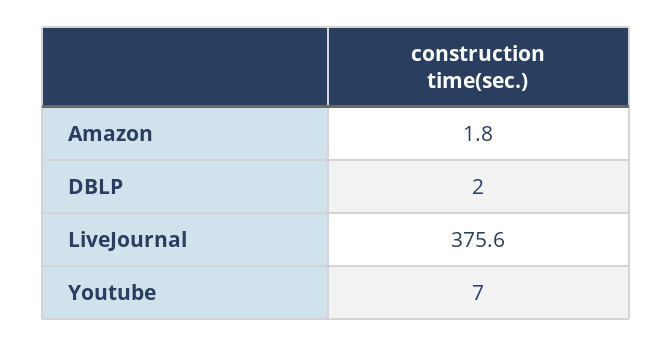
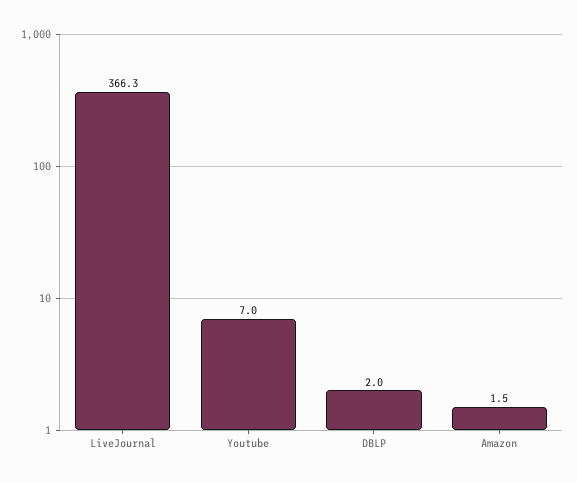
Amazon: 1.8 -> 1.5
LiveJournal: 375.6 -> 366.3

